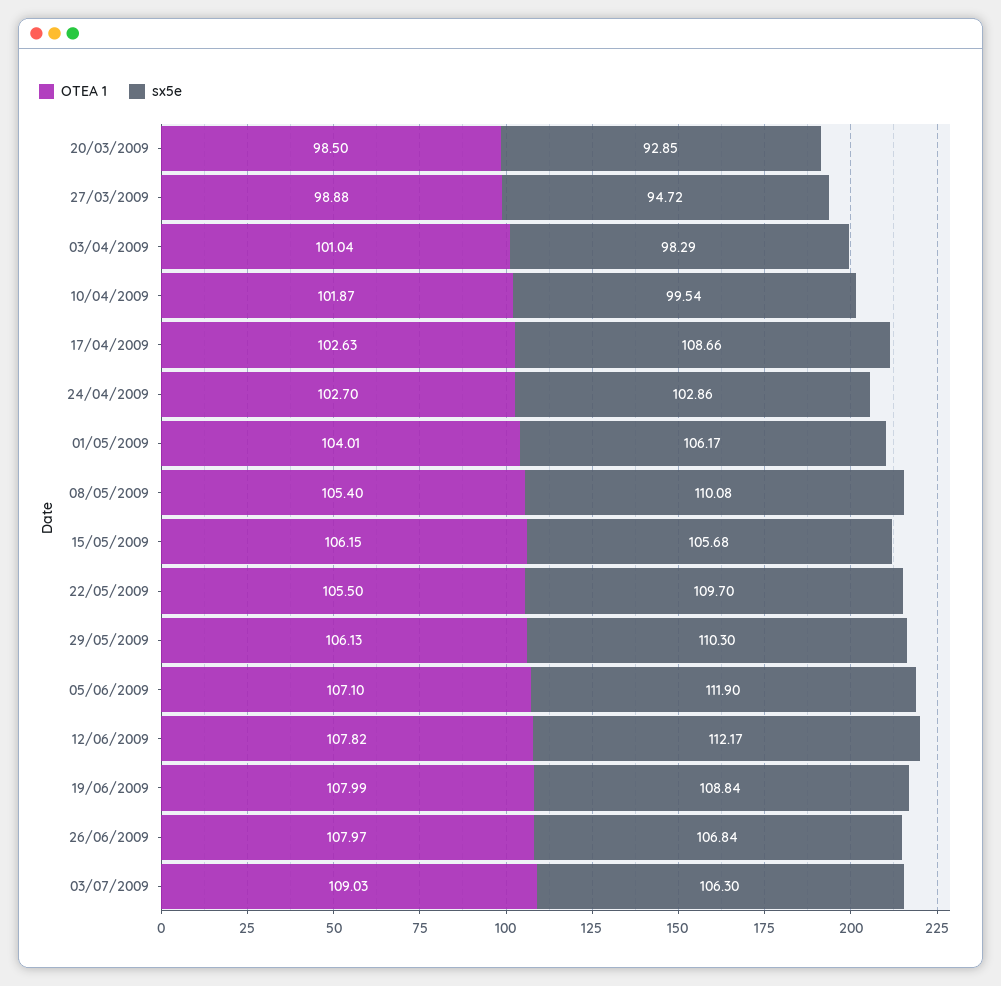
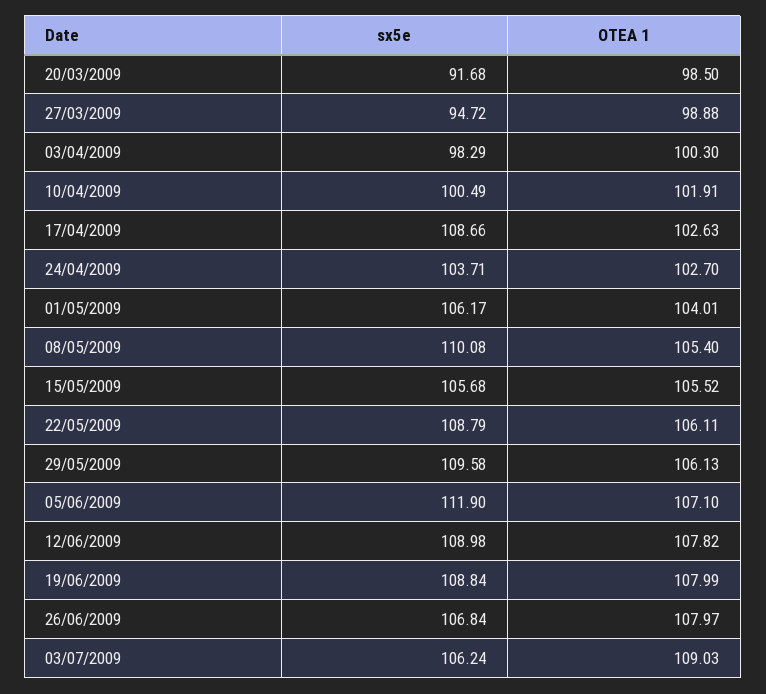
sx5e, 20/03/2009: 92.85 -> 91.68
OTEA 1, 03/04/2009: 101.04 -> 100.3
OTEA 1, 10/04/2009: 101.87 -> 101.91
sx5e, 10/04/2009: 99.54 -> 100.49
sx5e, 24/04/2009: 102.86 -> 103.71
OTEA 1, 15/05/2009: 106.15 -> 105.52
OTEA 1, 22/05/2009: 105.5 -> 106.11
sx5e, 22/05/2009: 109.7 -> 108.79
sx5e, 29/05/2009: 110.3 -> 109.58
sx5e, 12/06/2009: 112.17 -> 108.98
sx5e, 03/07/2009: 106.3 -> 106.24

